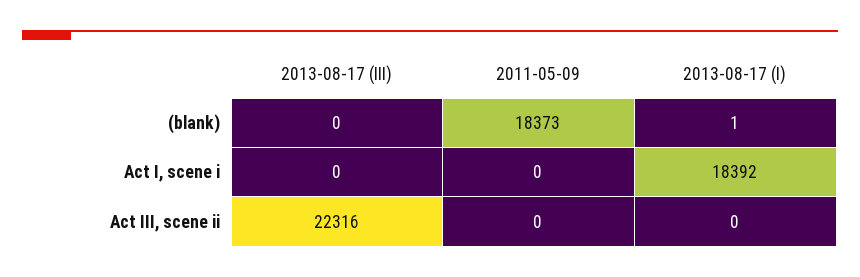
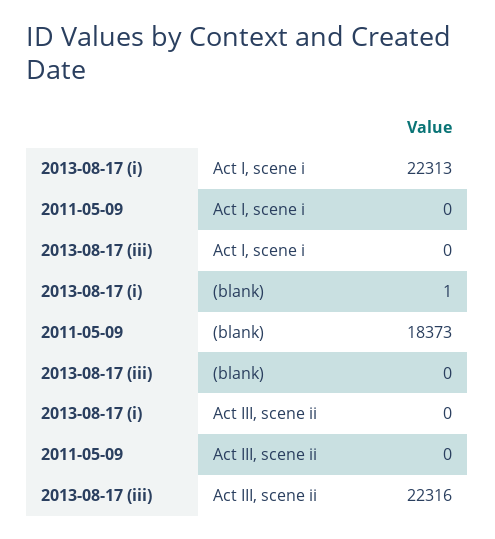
2013-08-17 (I), Act I, scene i: 18392 -> 22313

